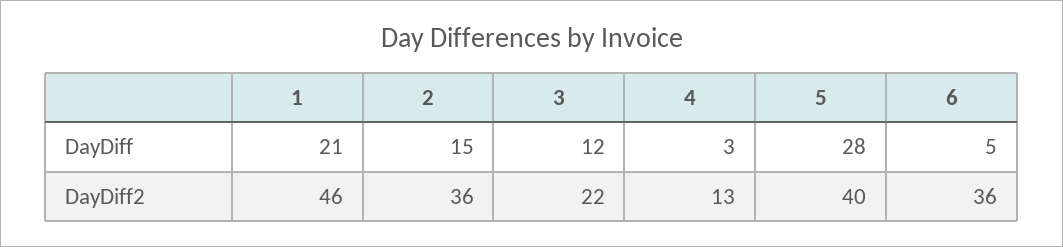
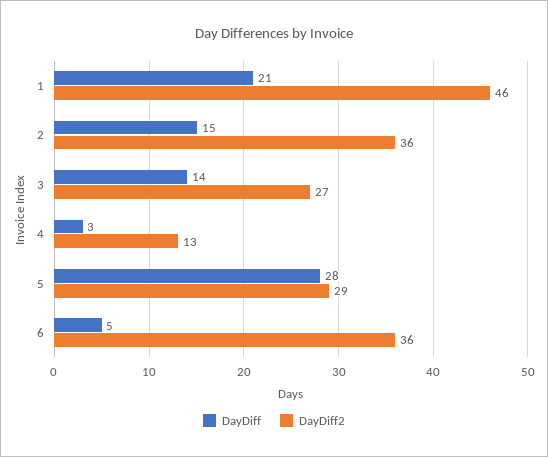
DayDiff, 3: 12 -> 14
DayDiff2, 3: 22 -> 27
DayDiff2, 5: 40 -> 29

